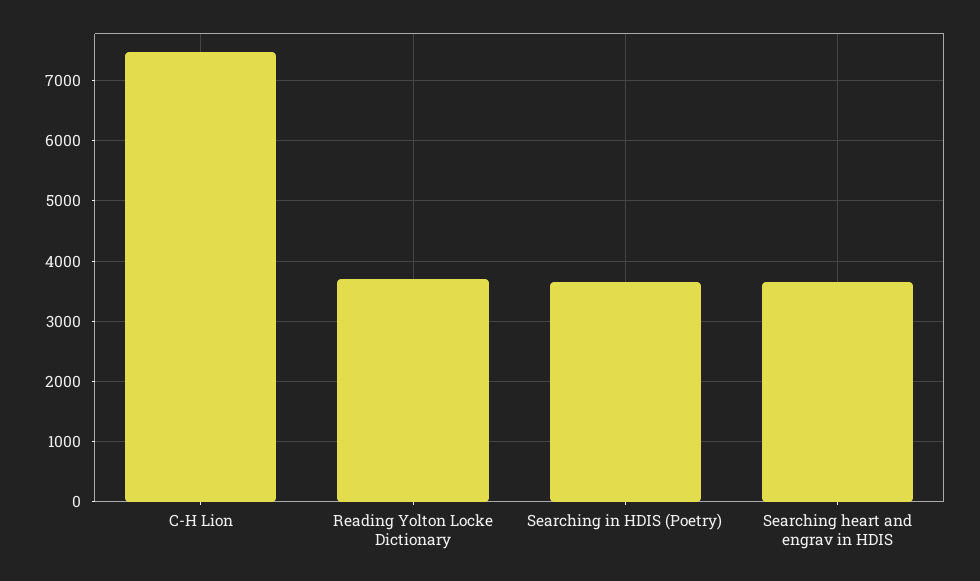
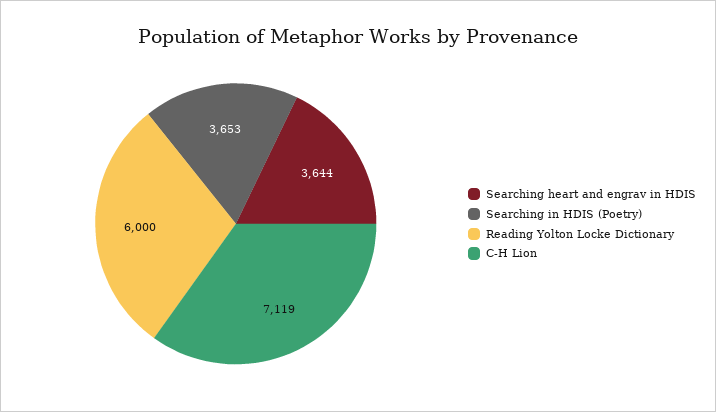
C-H Lion: 7500 -> 7119
Reading Yolton Locke Dictionary: 3700 -> 6000

